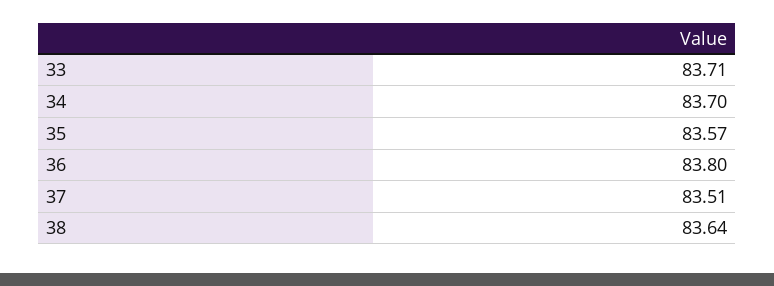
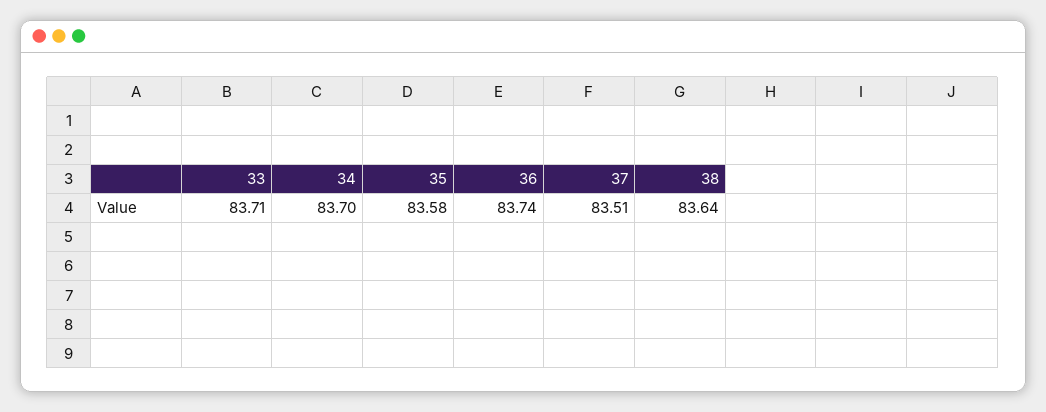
35: 83.57 -> 83.58
36: 83.8 -> 83.74

